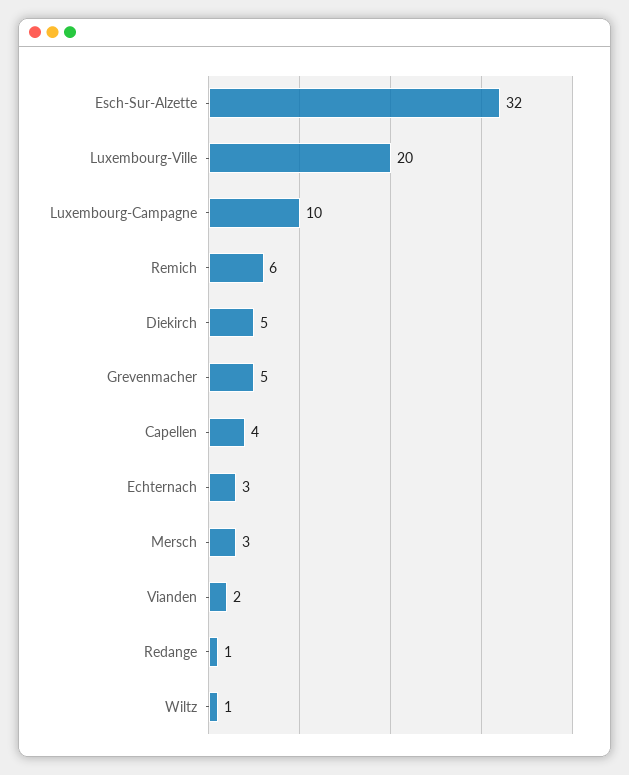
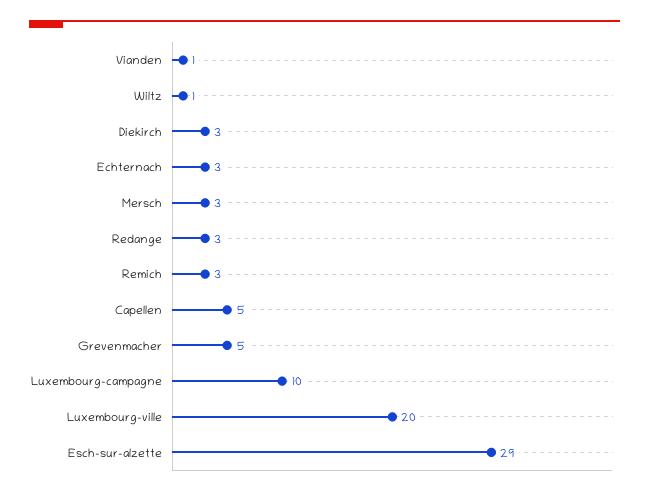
Esch-Sur-Alzette: 32 -> 29
Remich: 6 -> 3
Diekirch: 5 -> 3
Capellen: 4 -> 5
Vianden: 2 -> 1
Redange: 1 -> 3

